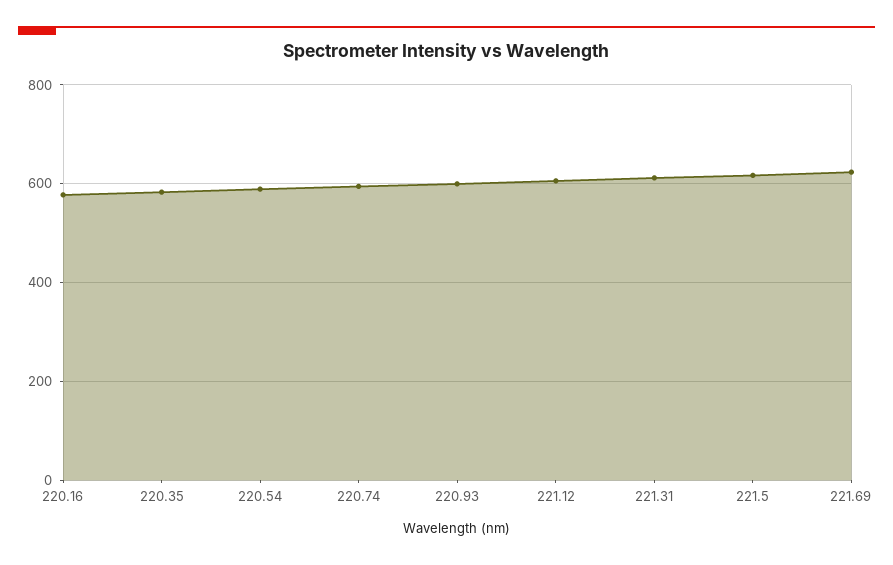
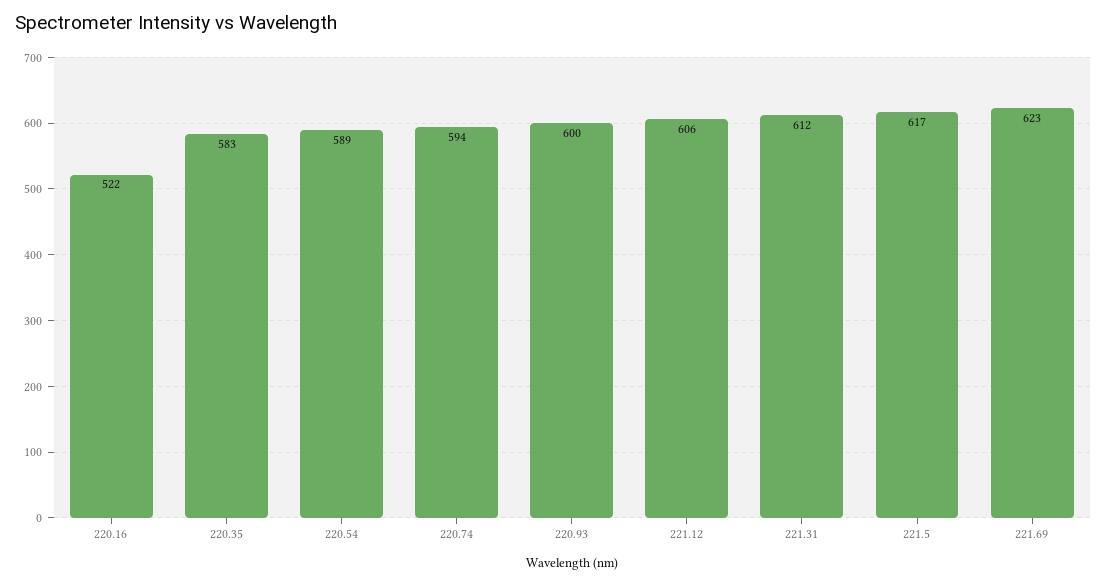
220.16: 580 -> 522

